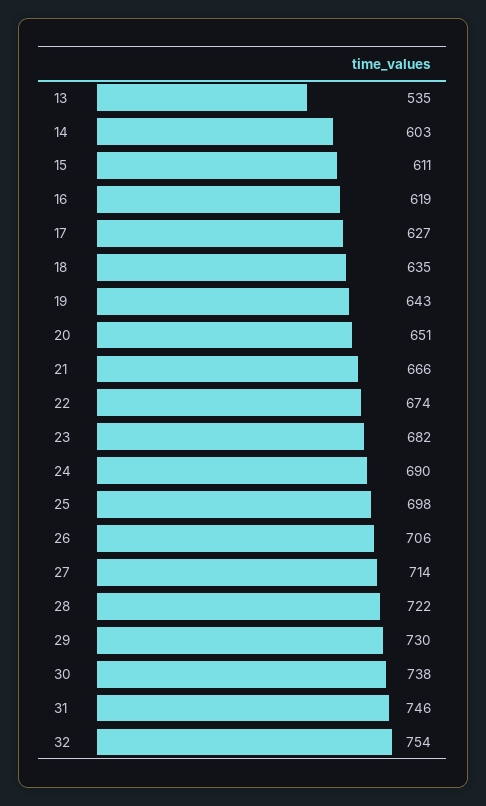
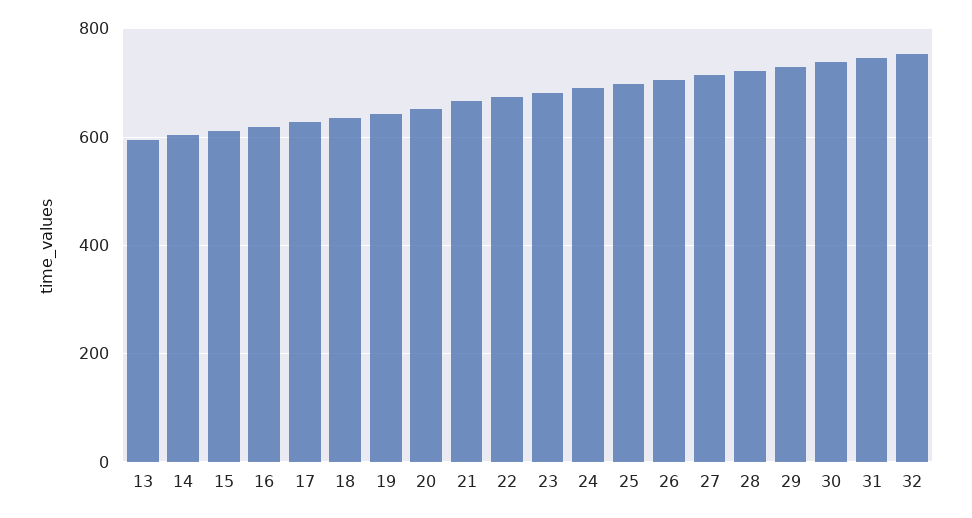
13: 535 -> 600

